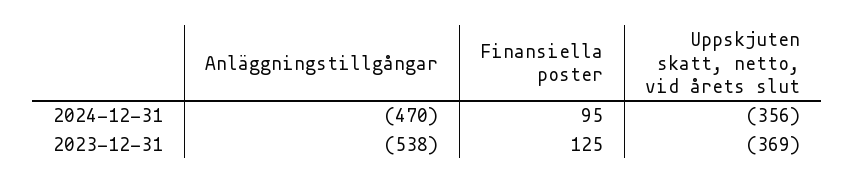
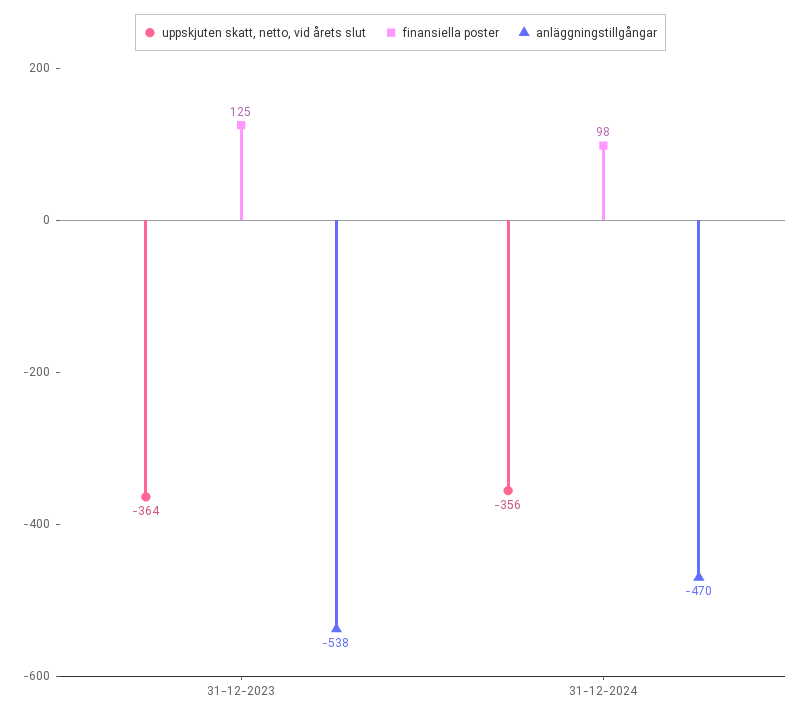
Finansiella poster, 2024-12-31: 95 -> 98
Uppskjuten skatt, netto, vid årets slut, 2023-12-31: -369 -> -364

